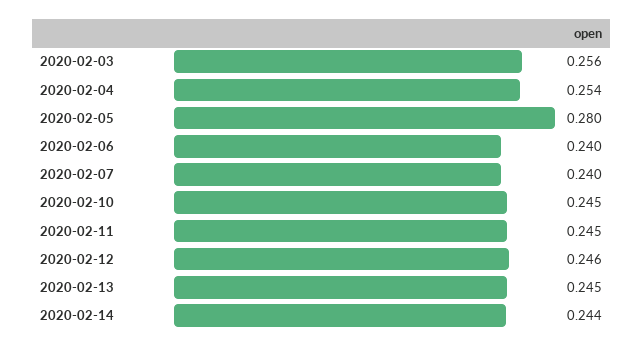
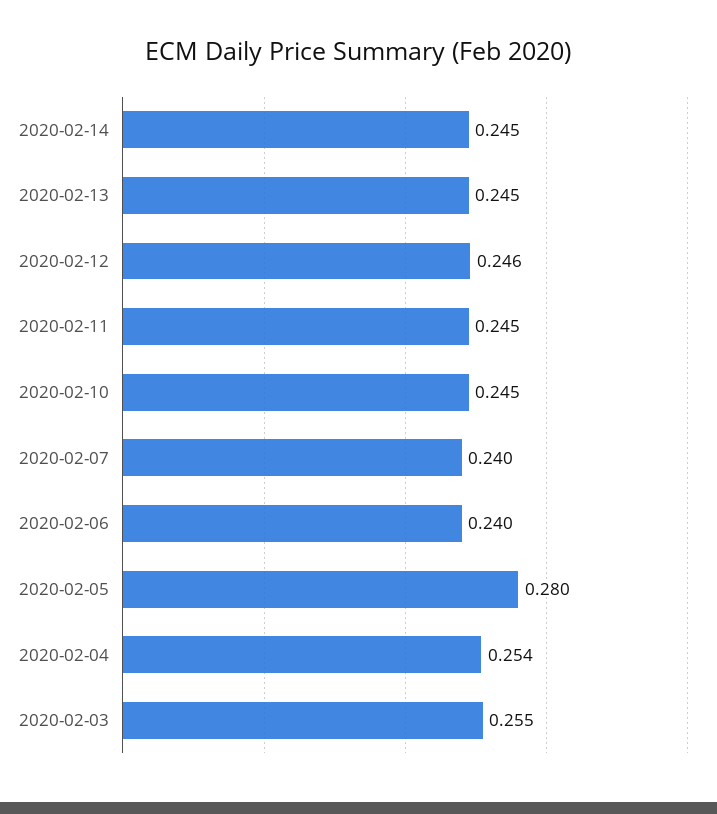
2020-02-03: 0.256 -> 0.255
2020-02-14: 0.244 -> 0.245

